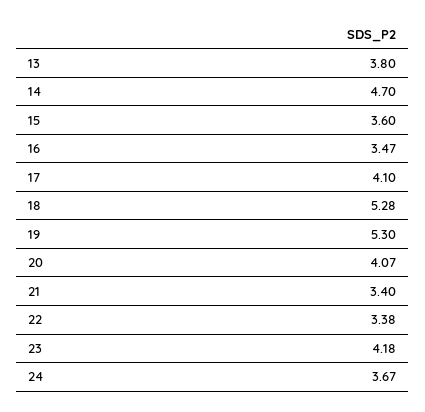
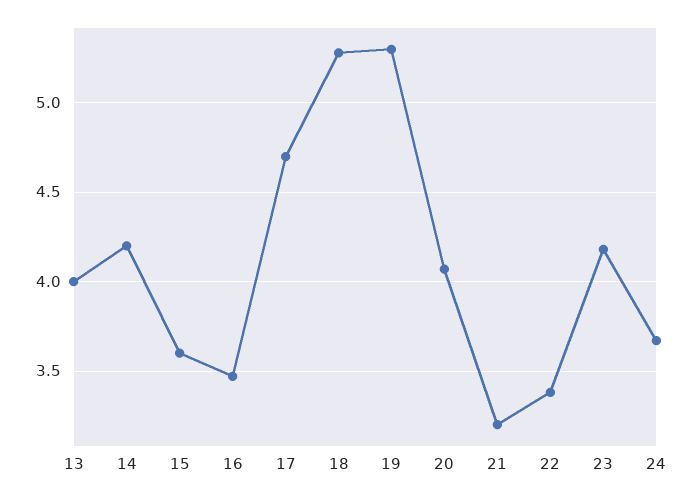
13: 3.8 -> 4
14: 4.7 -> 4.2
17: 4.1 -> 4.7
21: 3.4 -> 3.2

